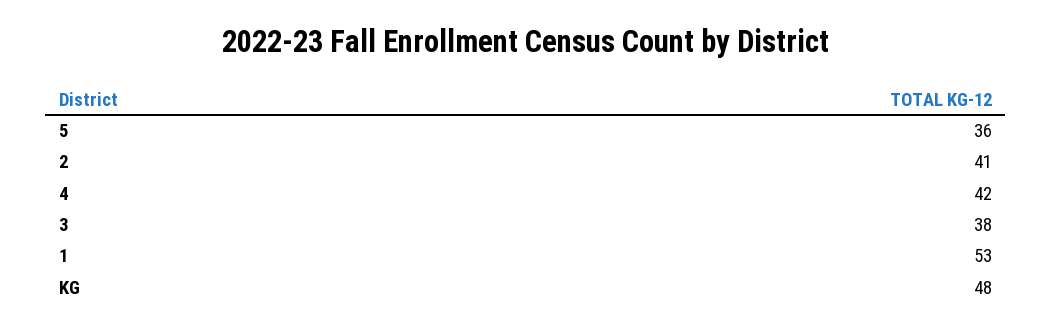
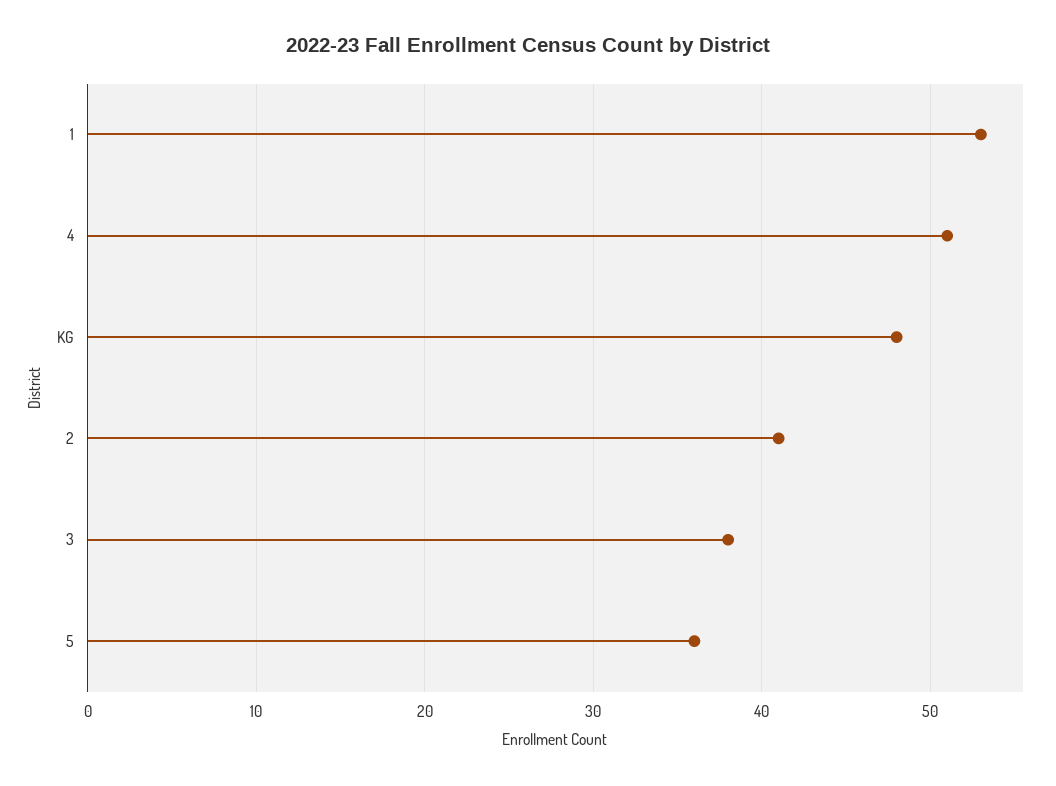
4: 42 -> 51

